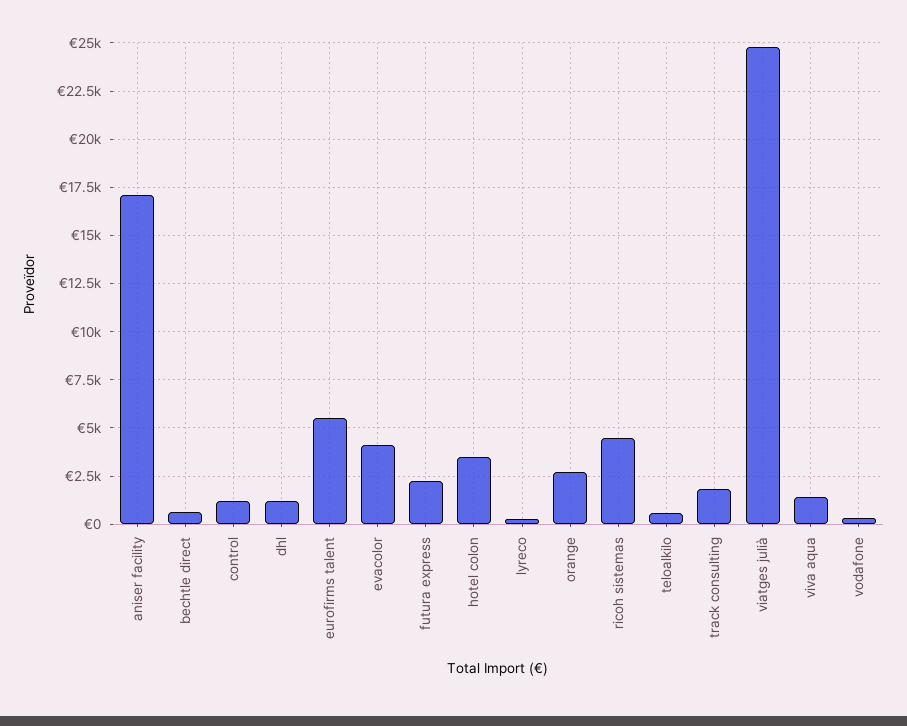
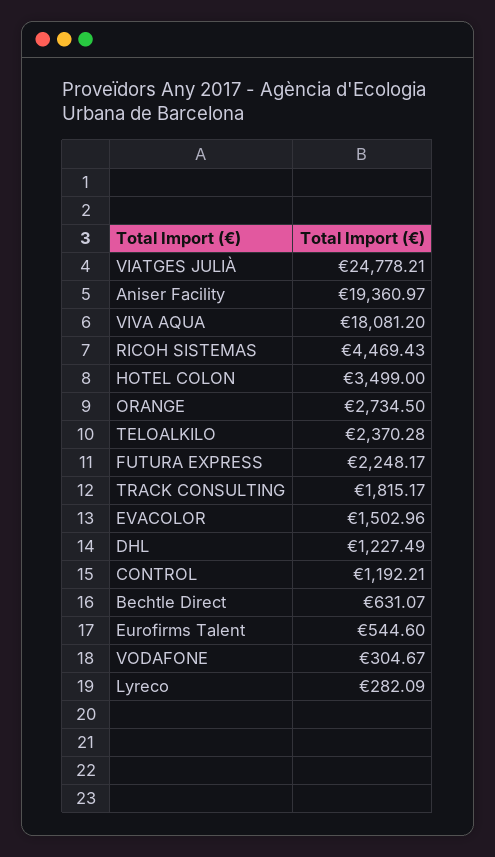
aniser facility: 17000 -> 19360.97
eurofirms talent: 5500 -> 544.6
evacolor: 4000 -> 1502.96
teloalkilo: 500 -> 2370.28
viva aqua: 1500 -> 18081.2

